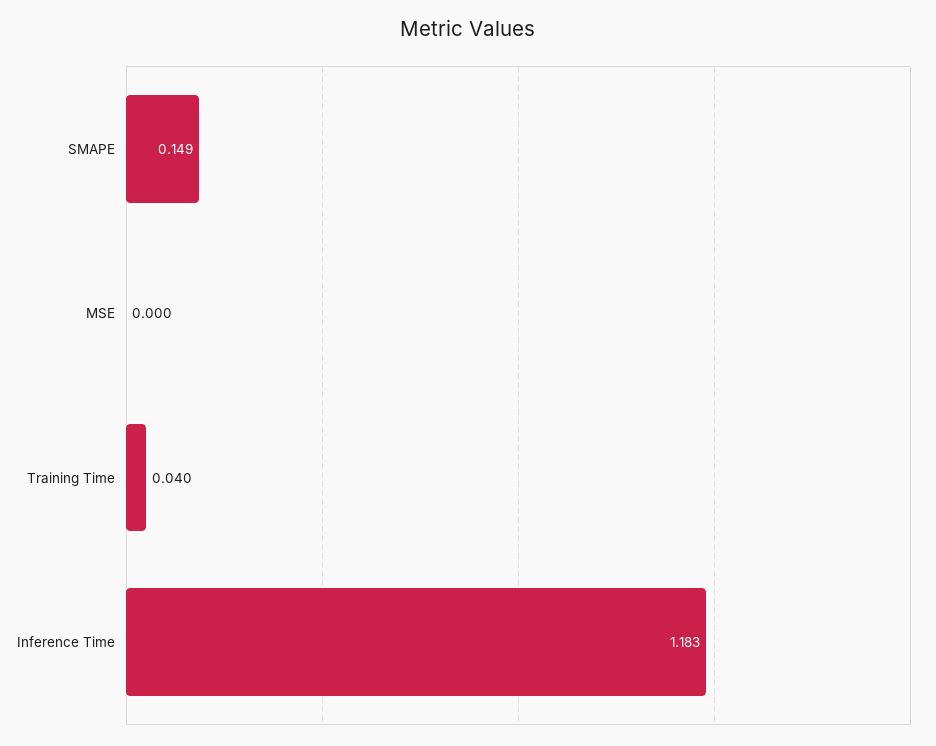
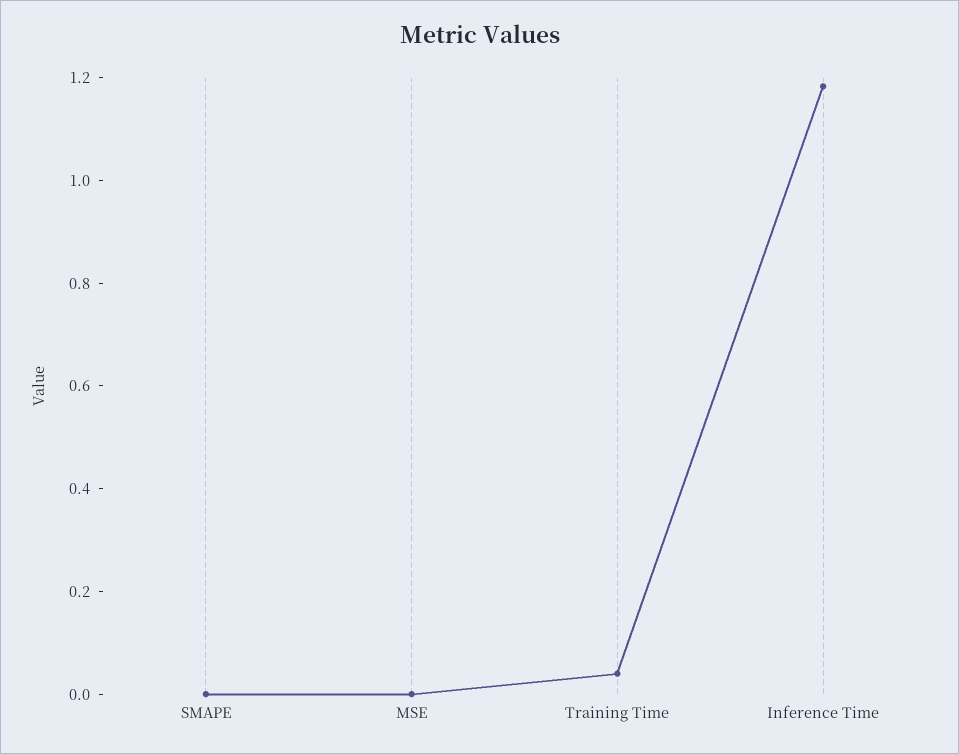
SMAPE: 0.149 -> 0

